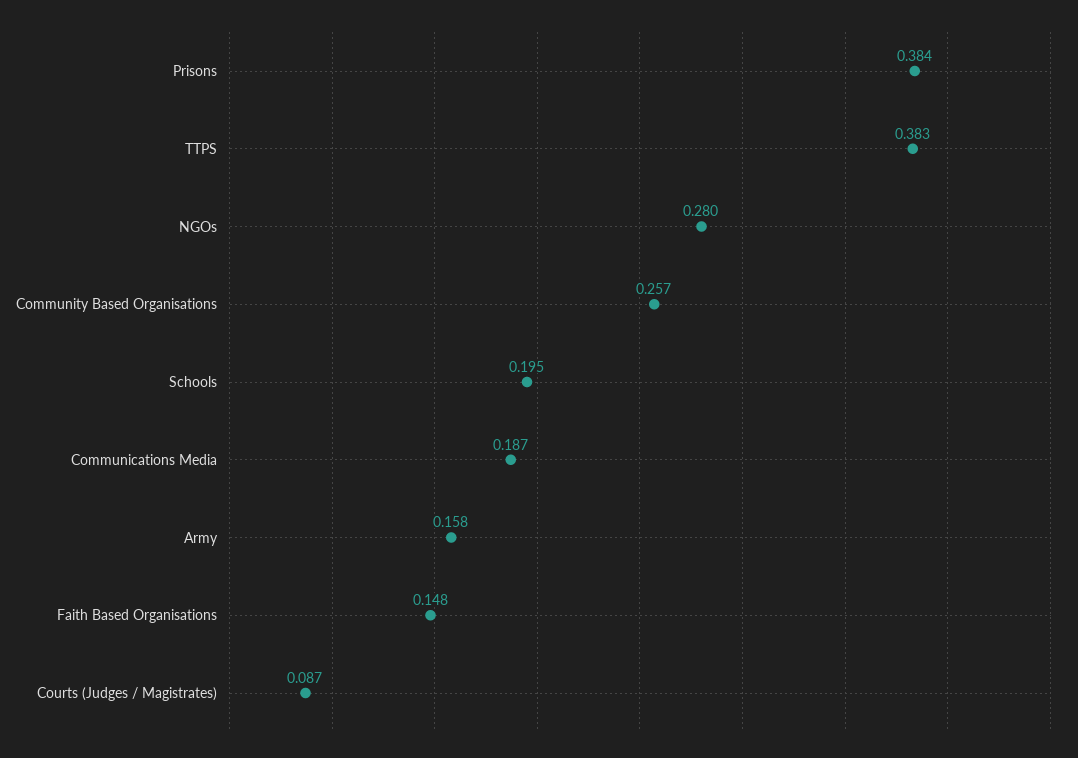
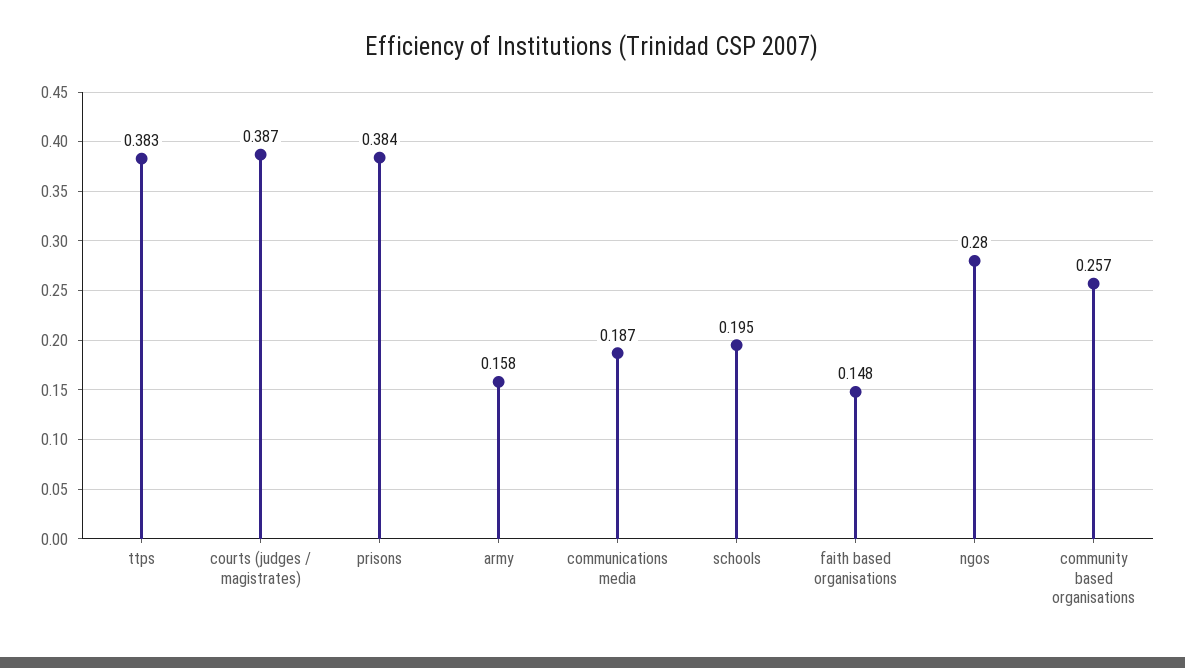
Courts (Judges / Magistrates): 0.087 -> 0.387

